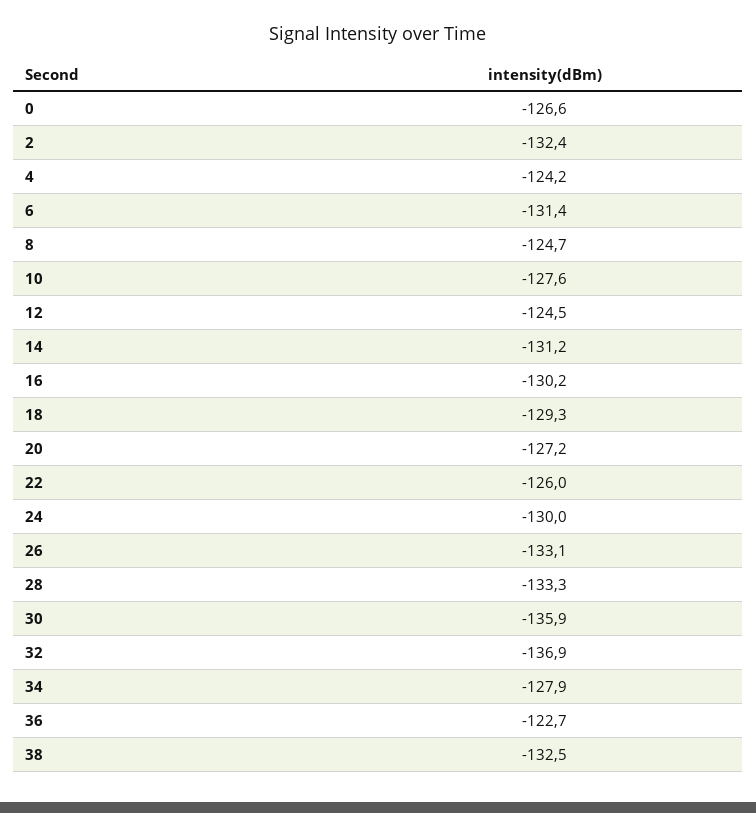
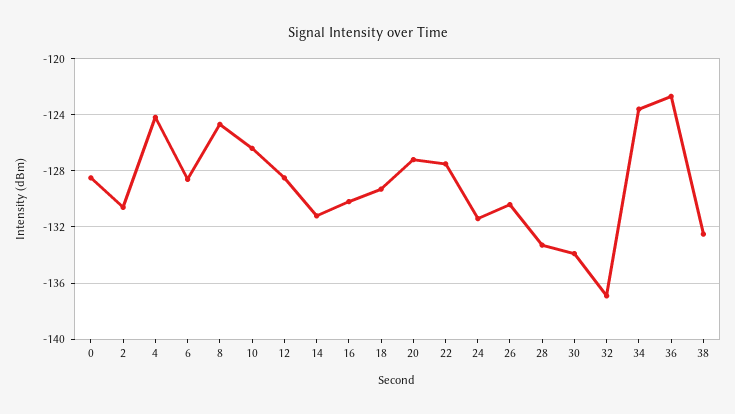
0: -126.6 -> -128.5
2: -132.4 -> -130.5
6: -131.4 -> -128.5
10: -127.6 -> -126.5
12: -124.5 -> -128.5
22: -126 -> -127.5
24: -130 -> -131.5
26: -133.1 -> -130.5
30: -135.9 -> -134
34: -127.9 -> -123.5

